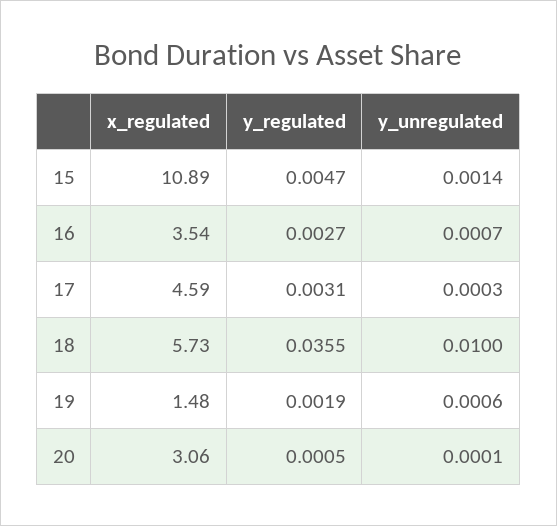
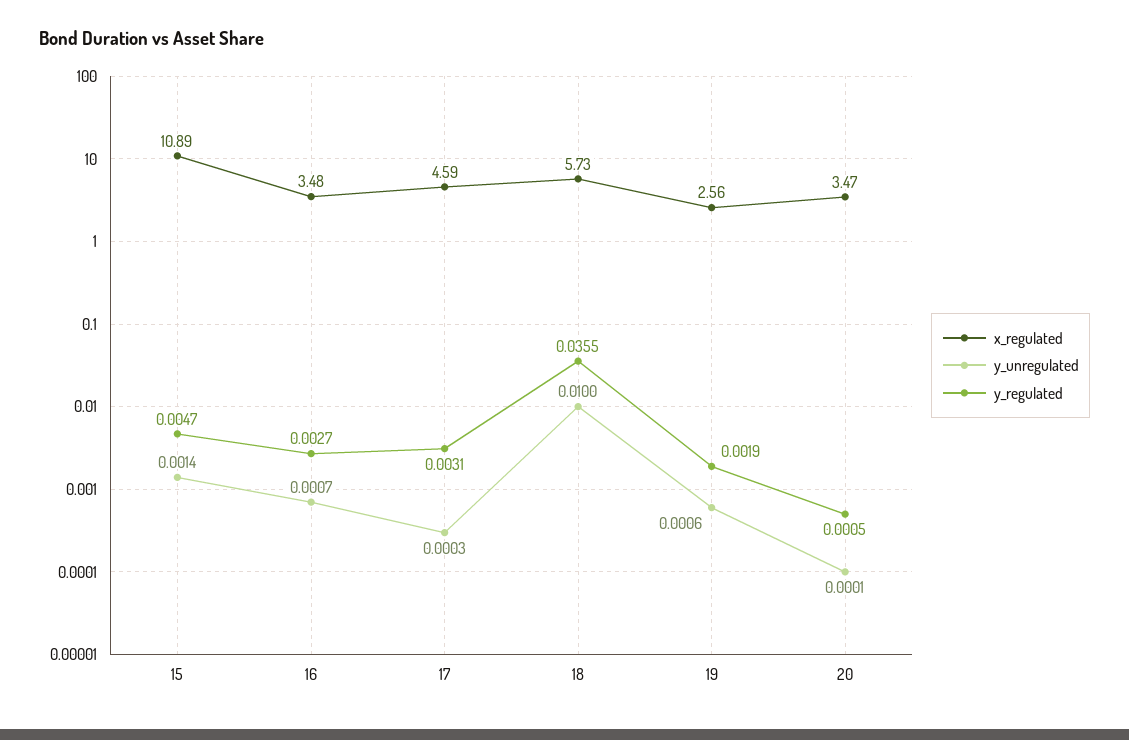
x_regulated, 16: 3.54 -> 3.48
x_regulated, 19: 1.48 -> 2.56
x_regulated, 20: 3.06 -> 3.47

